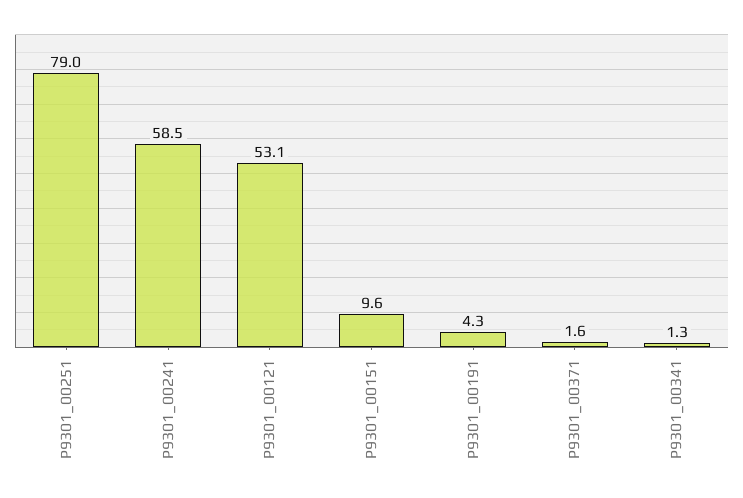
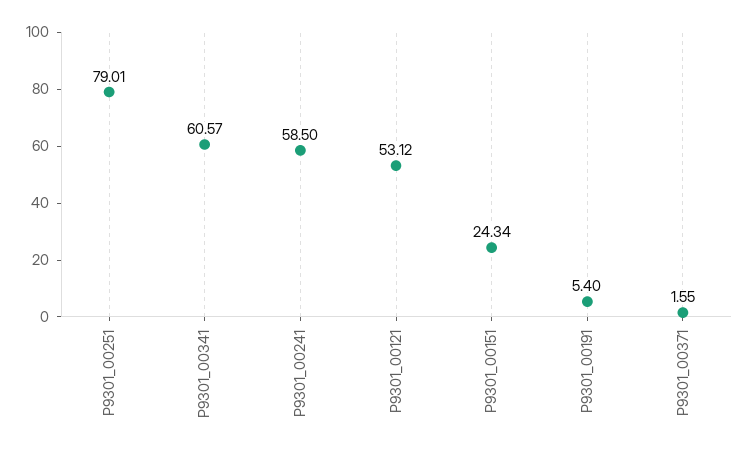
P9301_00151: 9.6 -> 24.34
P9301_00191: 4.3 -> 5.4
P9301_00341: 1.3 -> 60.57

